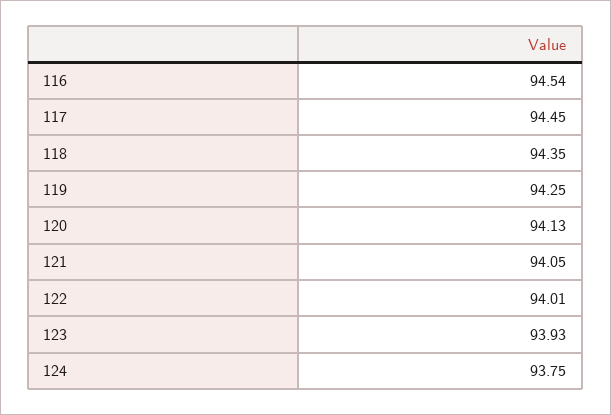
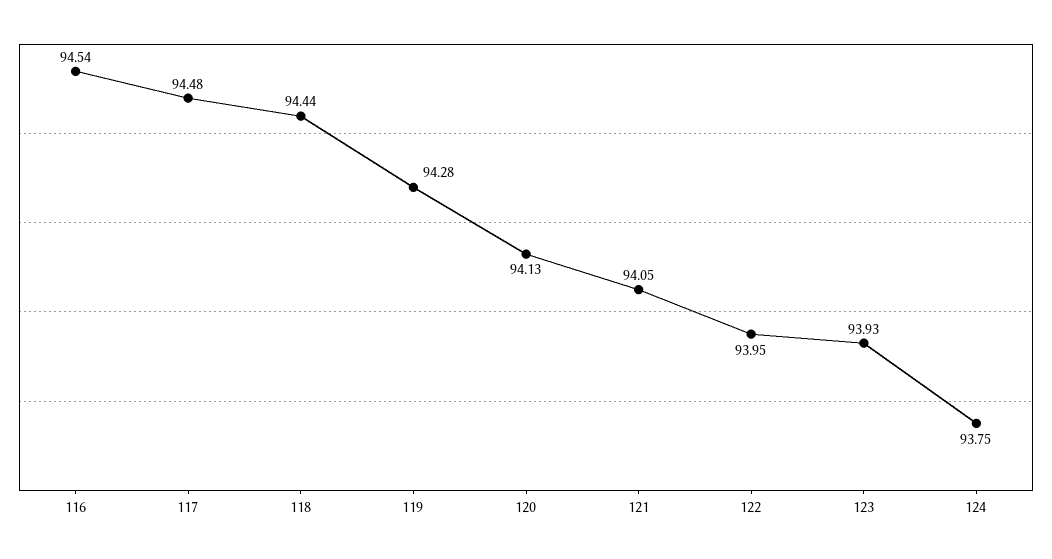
117: 94.45 -> 94.48
118: 94.35 -> 94.44
119: 94.25 -> 94.28
122: 94.01 -> 93.95

